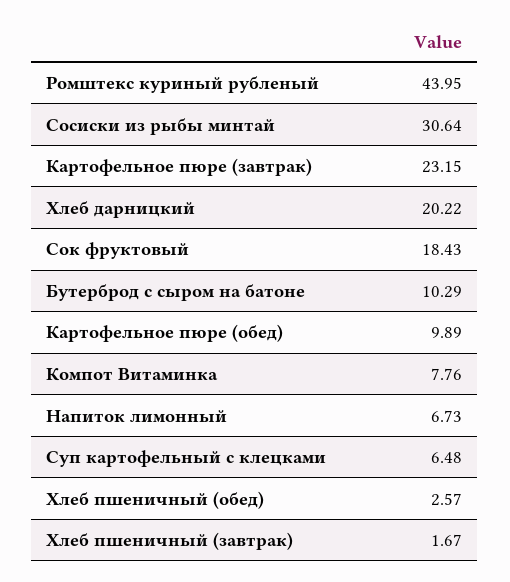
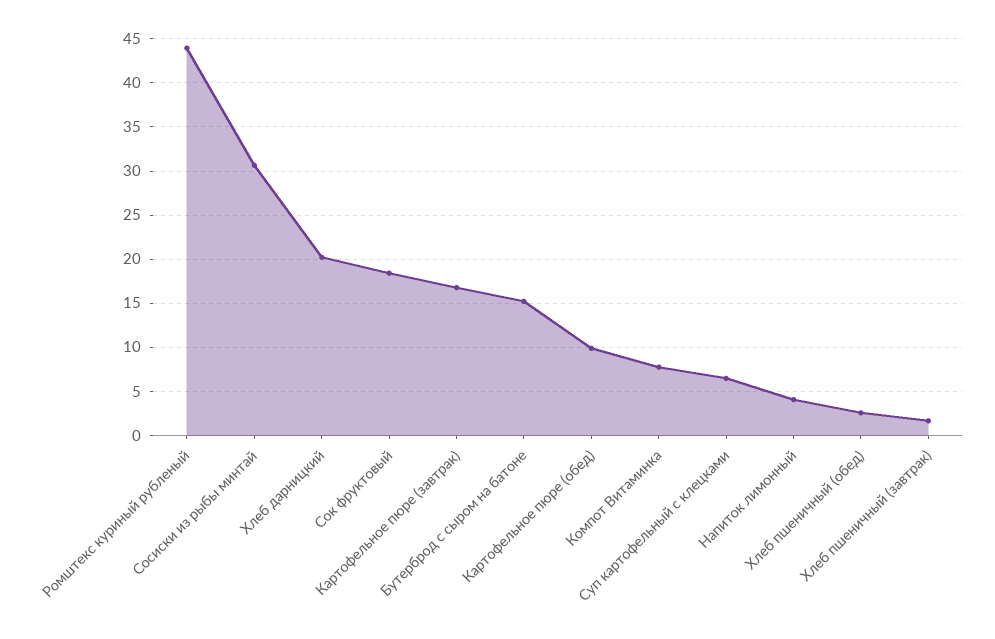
Картофельное пюре (завтрак): 23.15 -> 17
Бутерброд с сыром на батоне: 10.29 -> 15
Напиток лимонный: 6.73 -> 4

